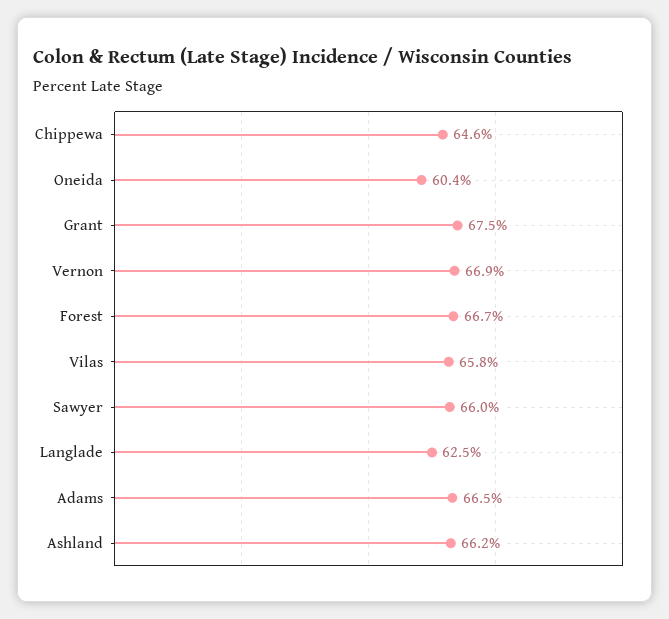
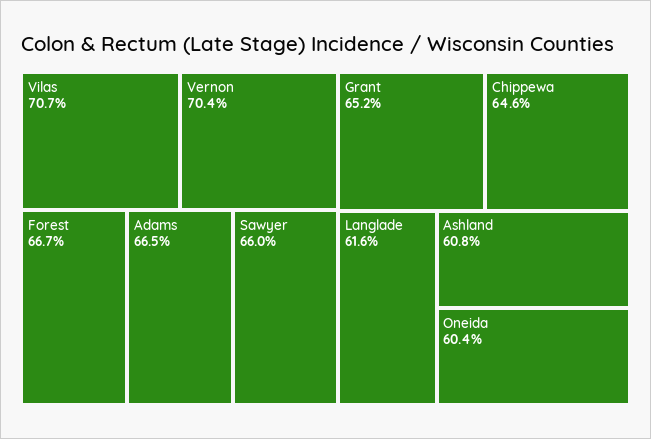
Grant: 67.5 -> 65.2
Vernon: 66.9 -> 70.4
Vilas: 65.8 -> 70.7
Langlade: 62.5 -> 61.6
Ashland: 66.2 -> 60.8

